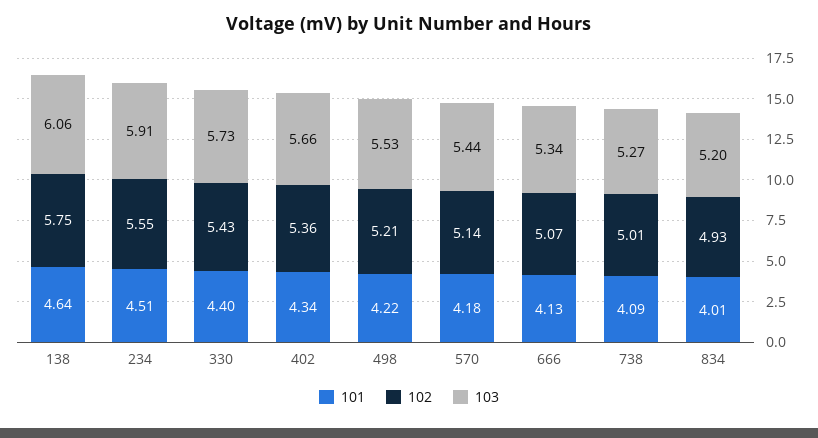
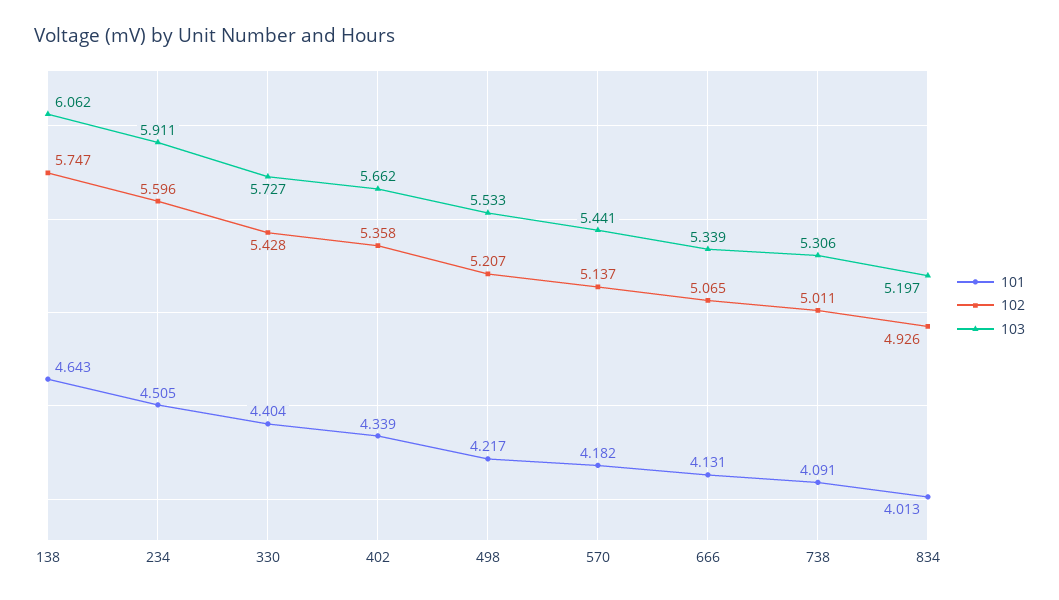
102, 234: 5.55 -> 5.596
103, 738: 5.27 -> 5.306

